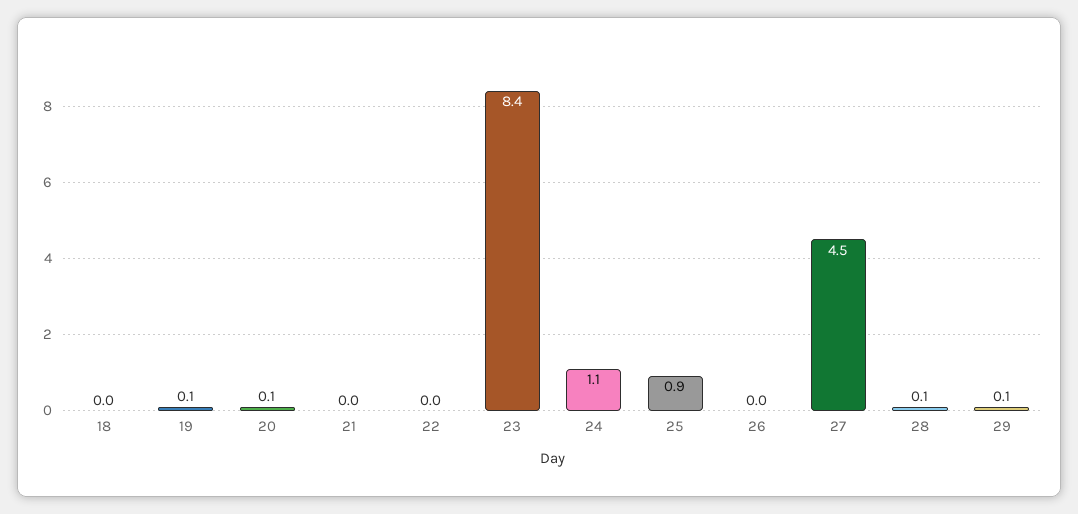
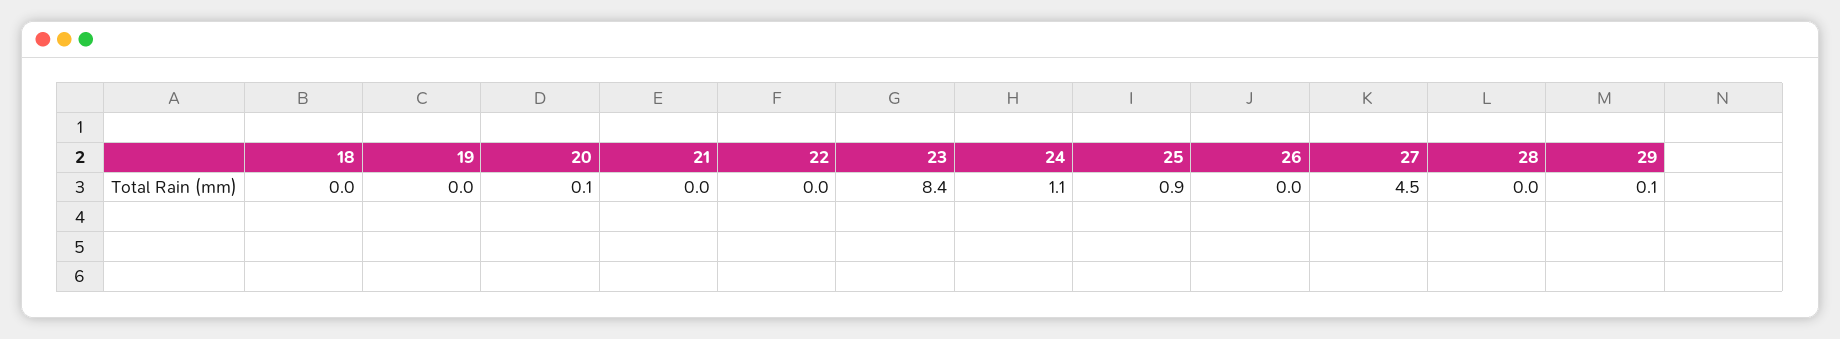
19: 0.1 -> 0
28: 0.1 -> 0

